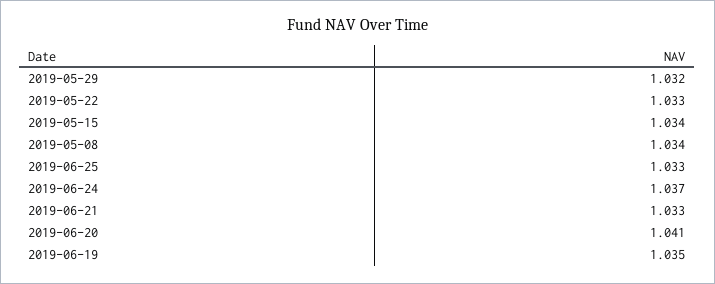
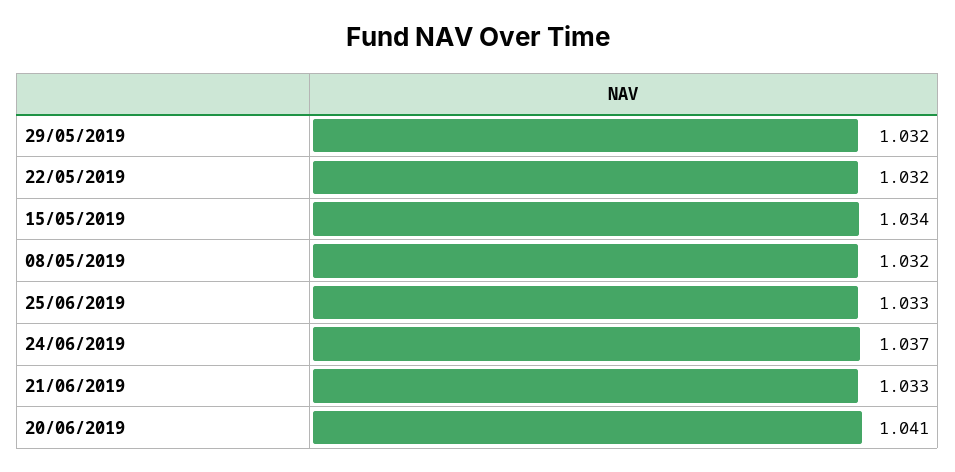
2019-05-22: 1.033 -> 1.032
2019-05-08: 1.034 -> 1.032
2019-06-19: 1.035 -> none

